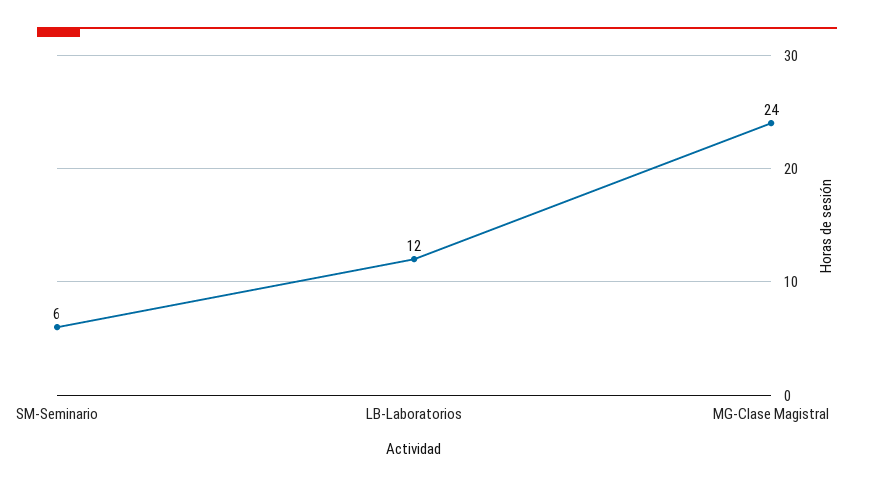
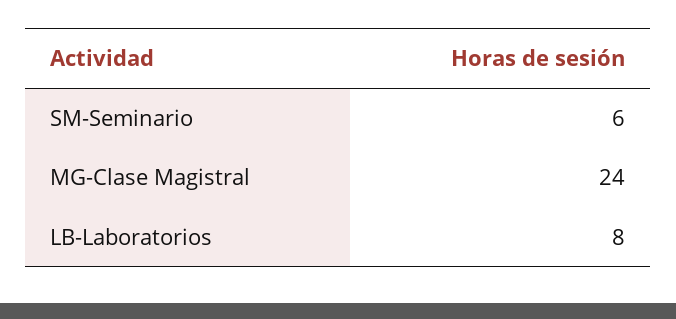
LB-Laboratorios: 12 -> 8

